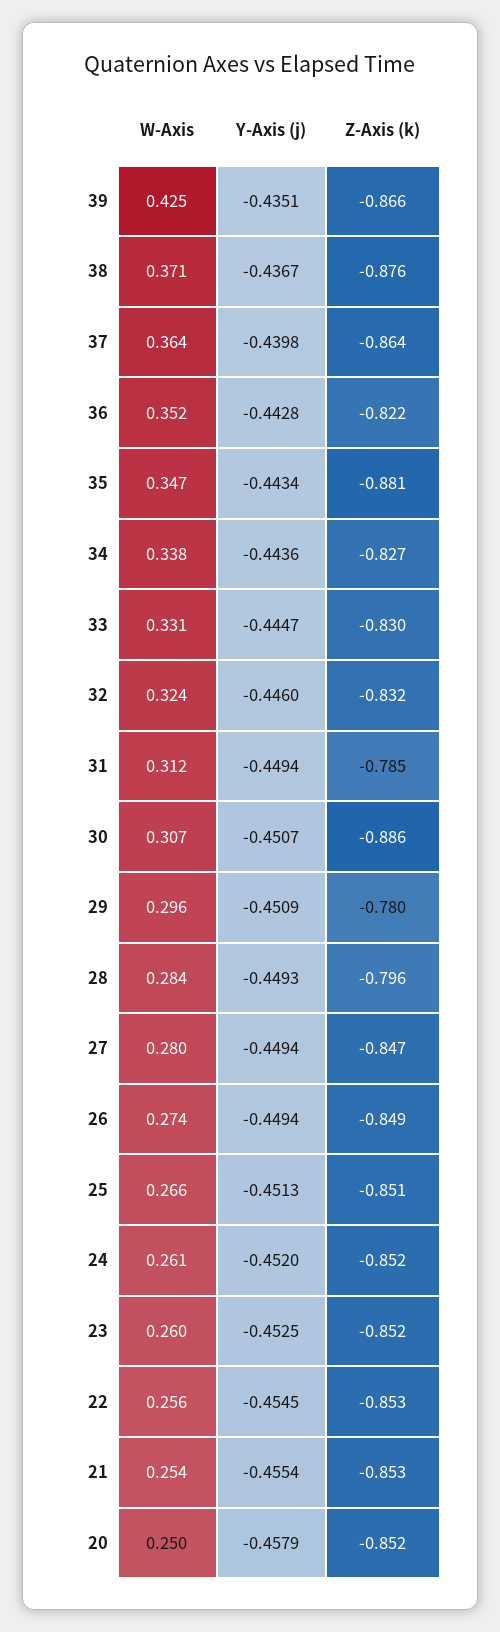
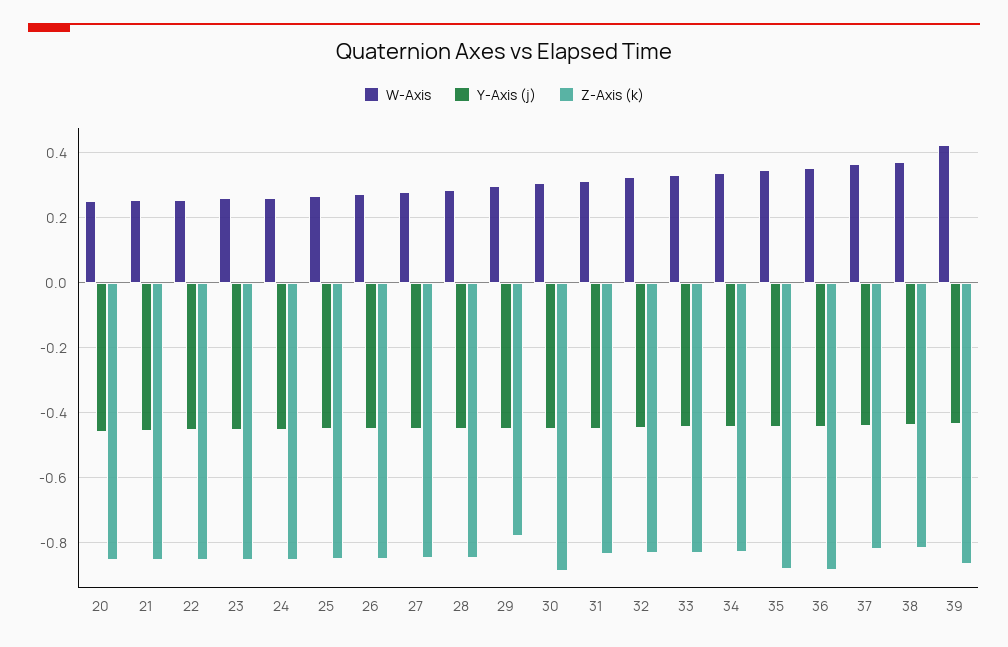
Z-Axis (k), 38: -0.876 -> -0.82
Z-Axis (k), 37: -0.864 -> -0.82
Z-Axis (k), 36: -0.822 -> -0.88
Z-Axis (k), 31: -0.785 -> -0.84
Z-Axis (k), 28: -0.796 -> -0.84

